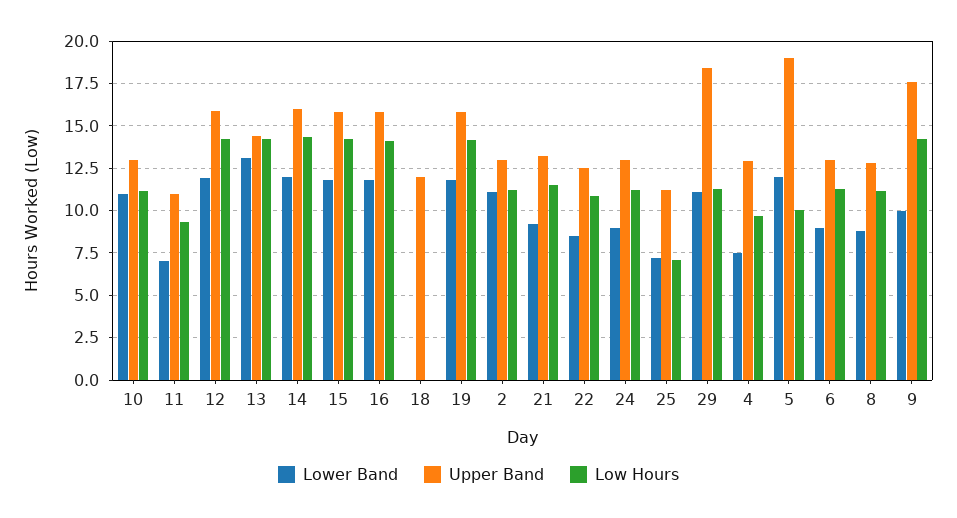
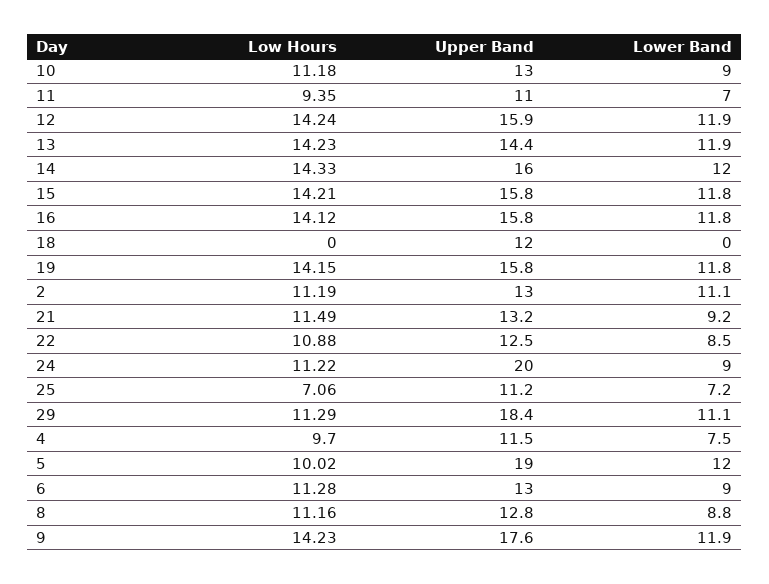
Lower Band, 10: 11 -> 9
Lower Band, 13: 13 -> 11.9
Upper Band, 24: 13 -> 20
Upper Band, 4: 13 -> 11.5
Lower Band, 9: 10 -> 11.9

